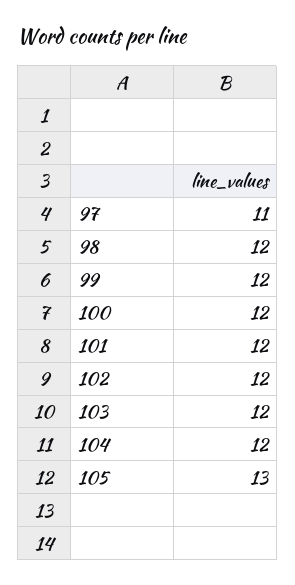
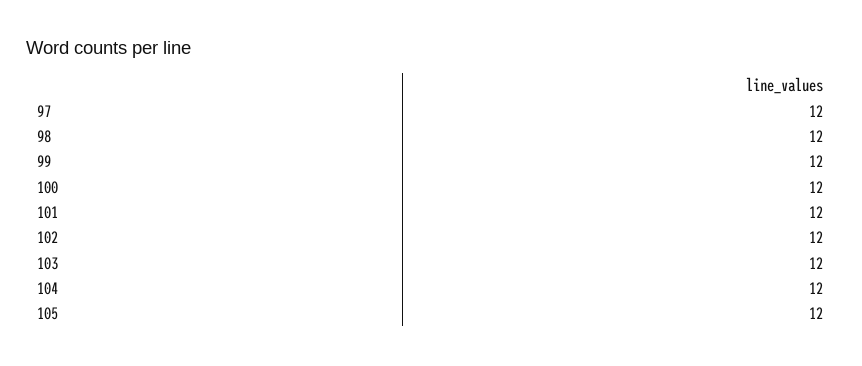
97: 11 -> 12
105: 13 -> 12

